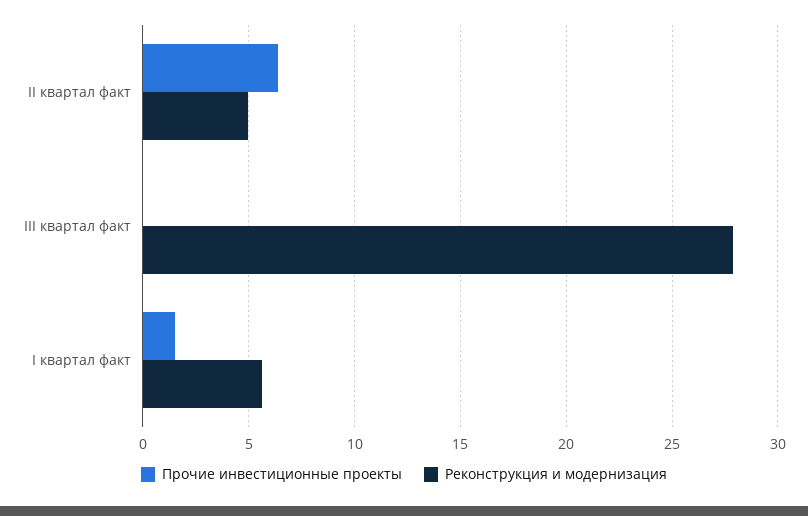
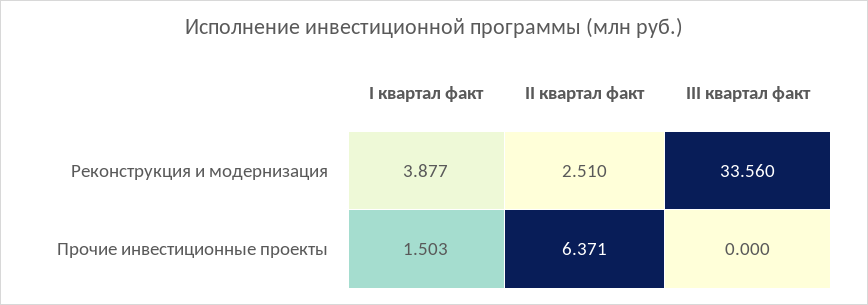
Реконструкция и модернизация, II квартал факт: 5 -> 2.51
Реконструкция и модернизация, III квартал факт: 28 -> 33.56
Реконструкция и модернизация, I квартал факт: 5.5 -> 3.877

